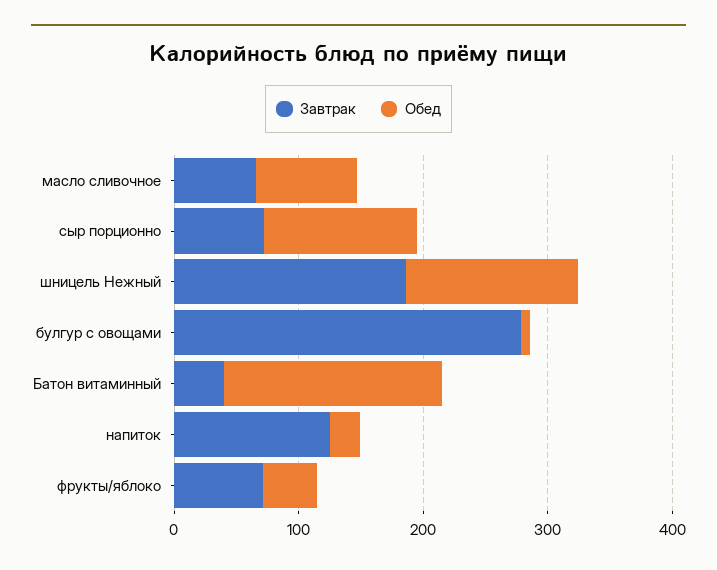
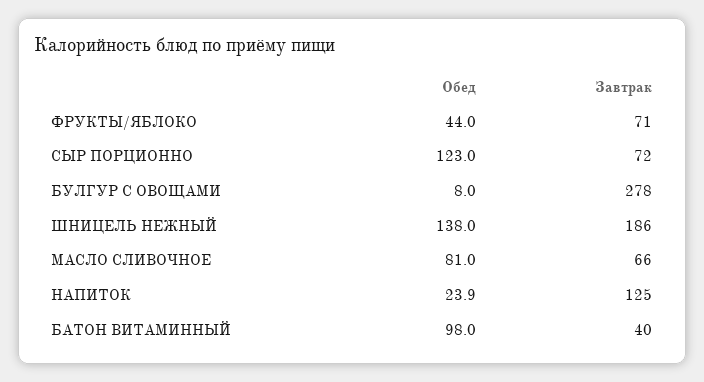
Обед, Батон витаминный: 180 -> 98

